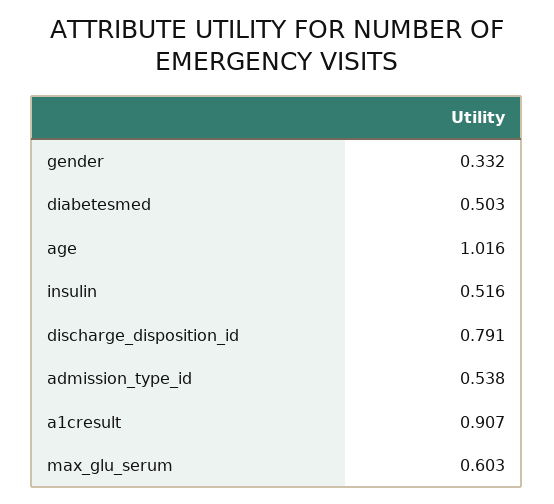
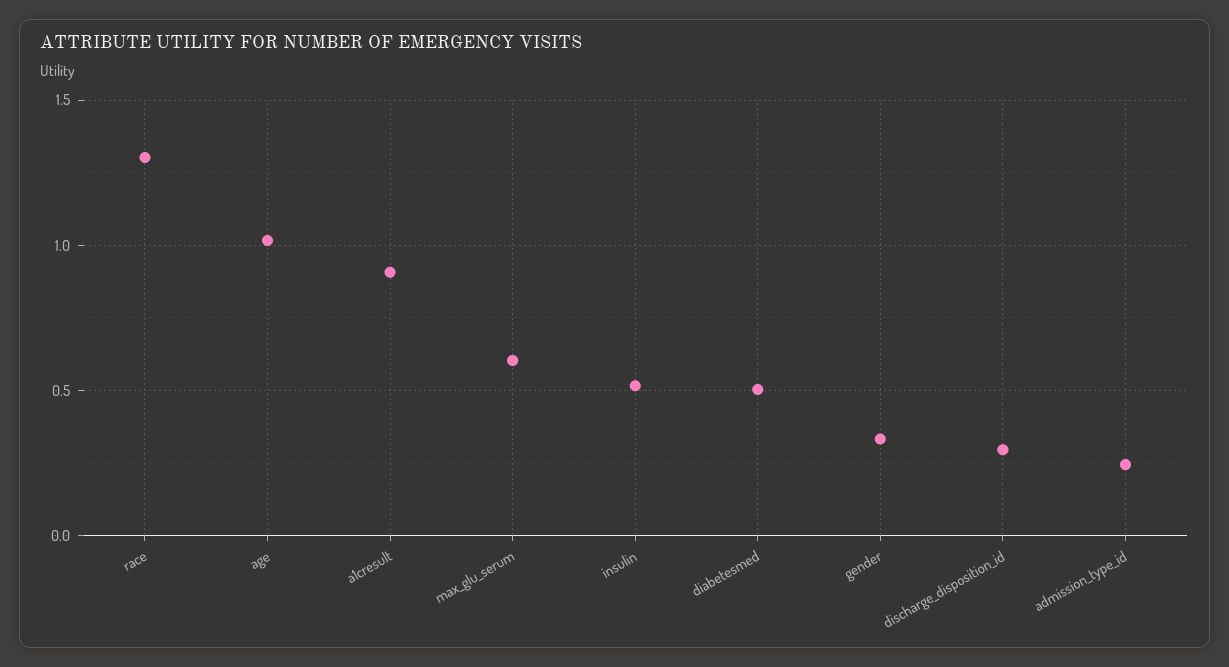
discharge_disposition_id: 0.791 -> 0.3
admission_type_id: 0.538 -> 0.25
race: none -> 1.3

